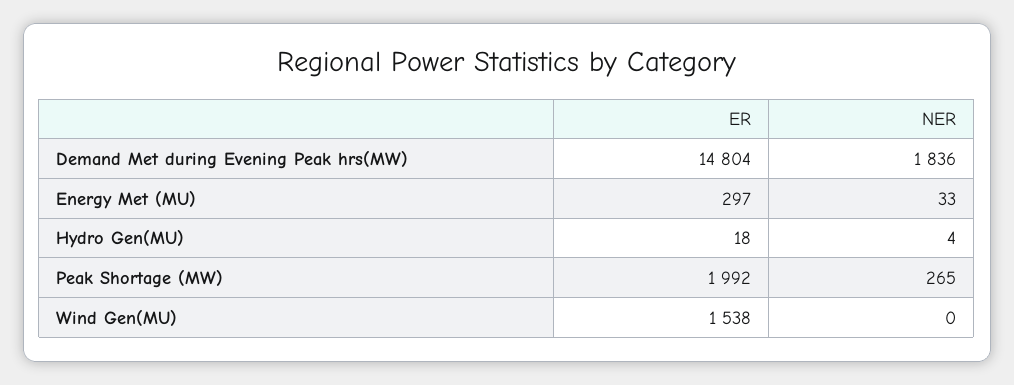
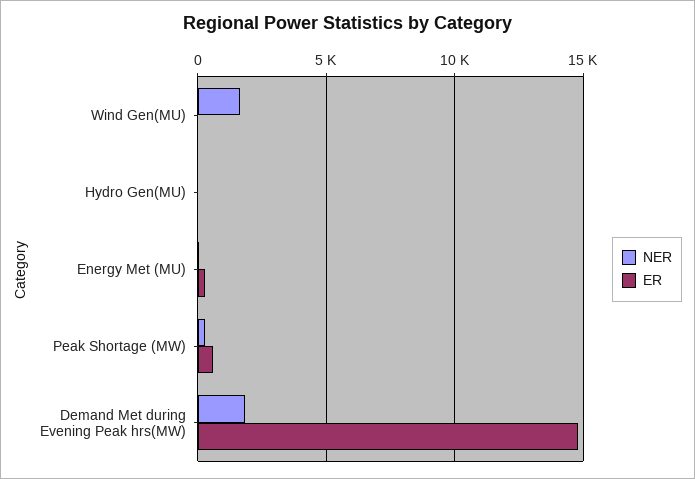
ER, Peak Shortage (MW): 1992 -> 500
ER, Wind Gen(MU): 1538 -> 0
NER, Wind Gen(MU): 0 -> 1500

